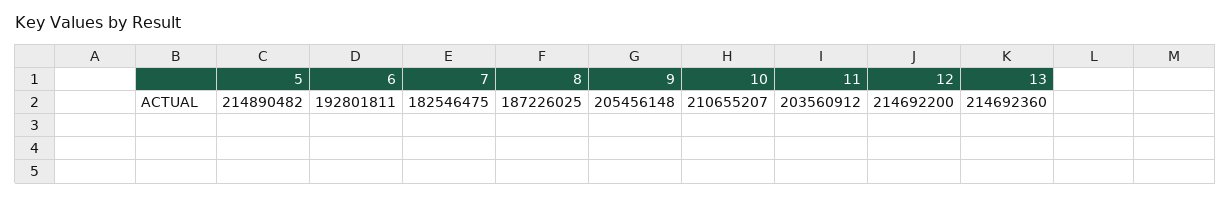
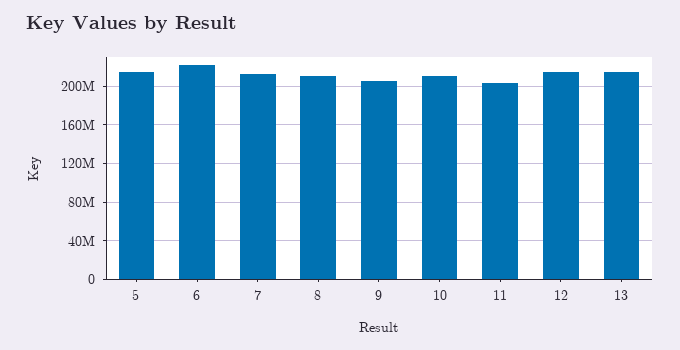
6: 192801811 -> 220000000
7: 182546475 -> 210000000
8: 187226025 -> 210000000

